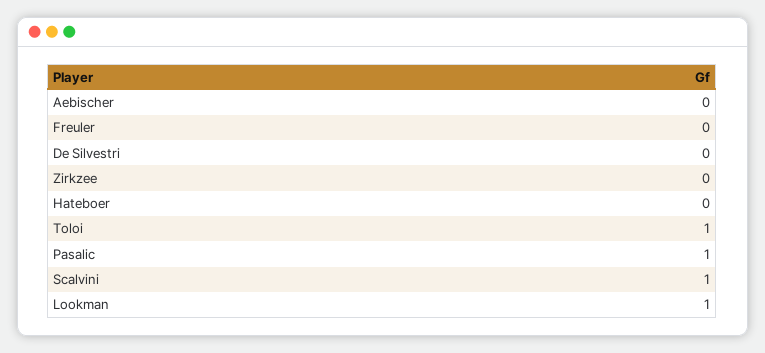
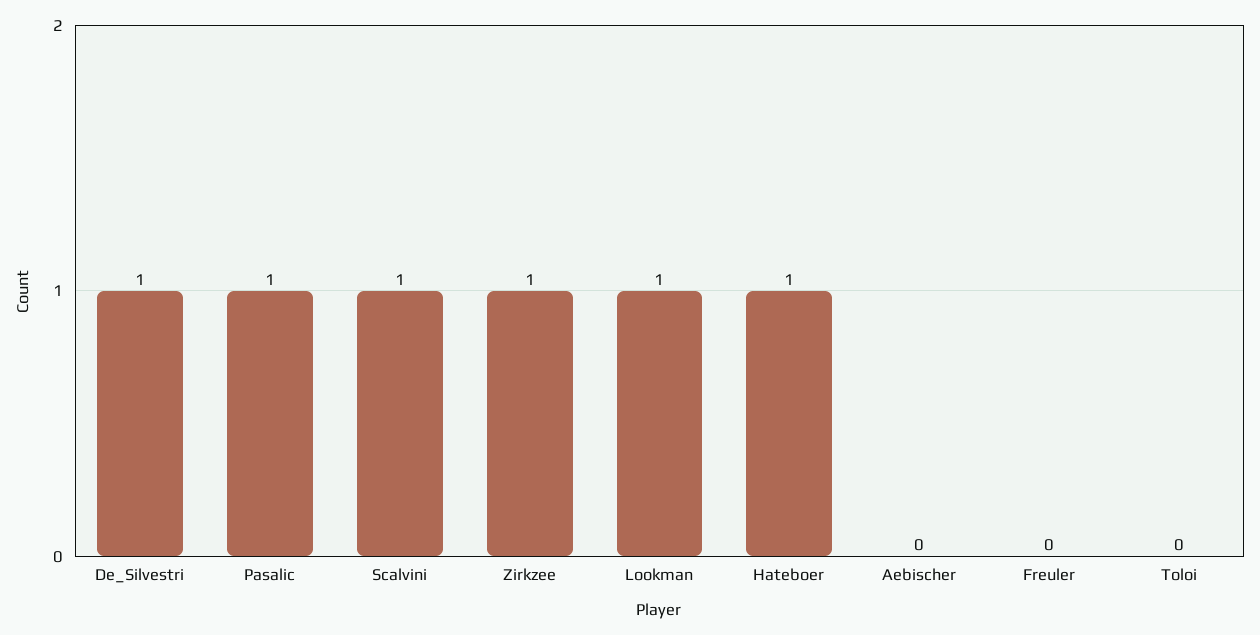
De Silvestri: 0 -> 1
Zirkzee: 0 -> 1
Hateboer: 0 -> 1
Toloi: 1 -> 0

